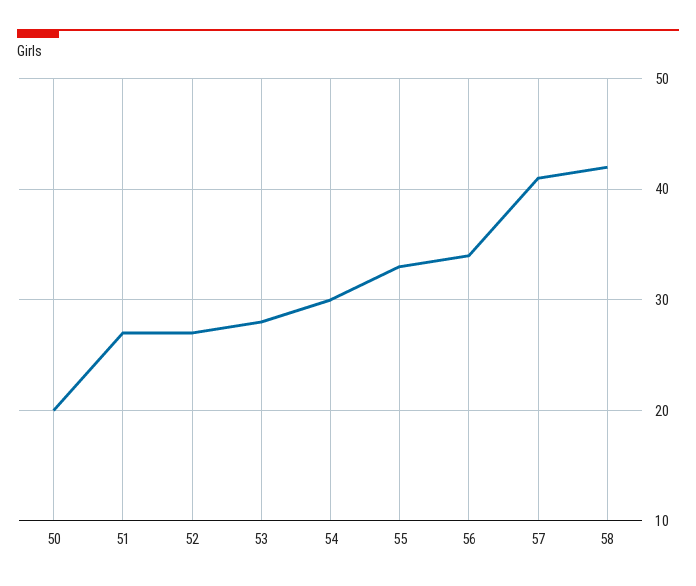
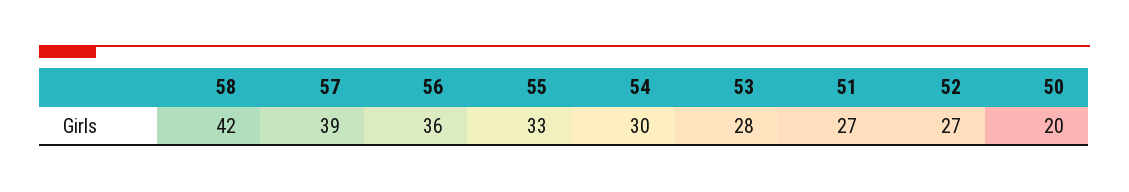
56: 34 -> 36
57: 41 -> 39

